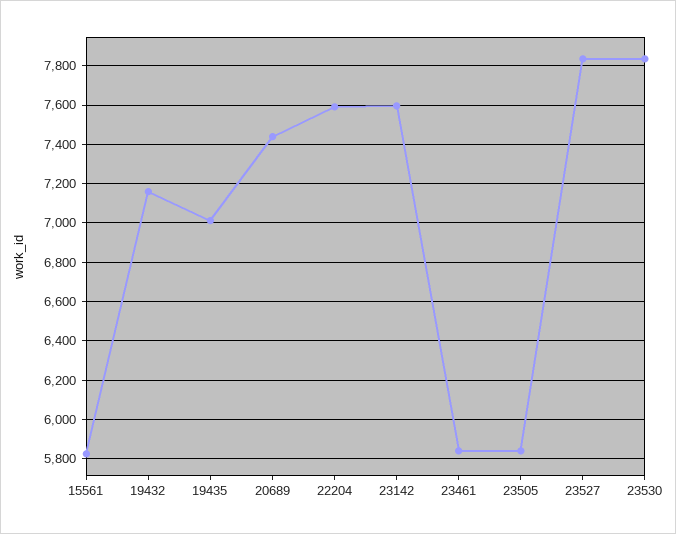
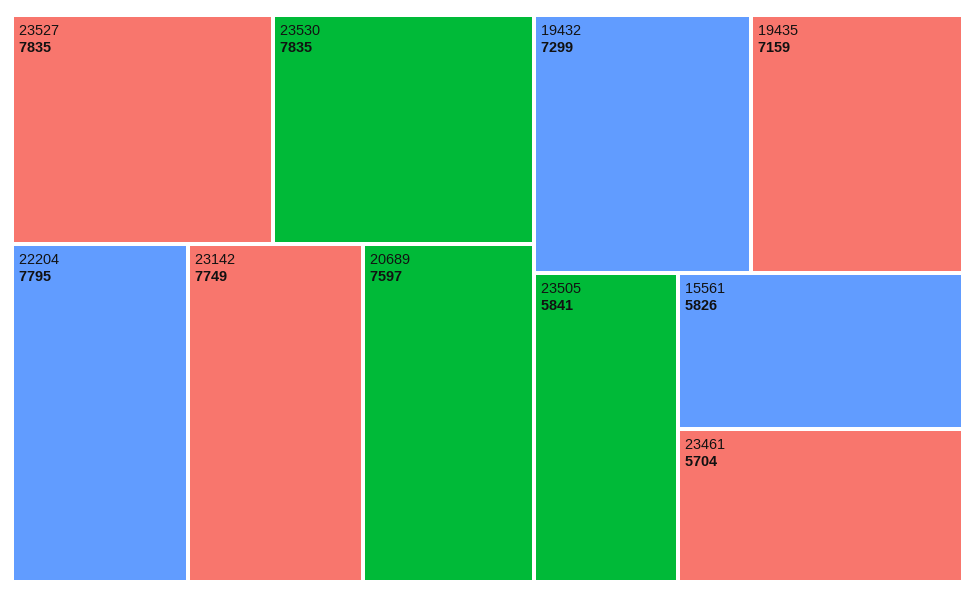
19432: 7150 -> 7299
19435: 7000 -> 7159
20689: 7450 -> 7597
22204: 7600 -> 7795
23142: 7600 -> 7749
23461: 5850 -> 5704

